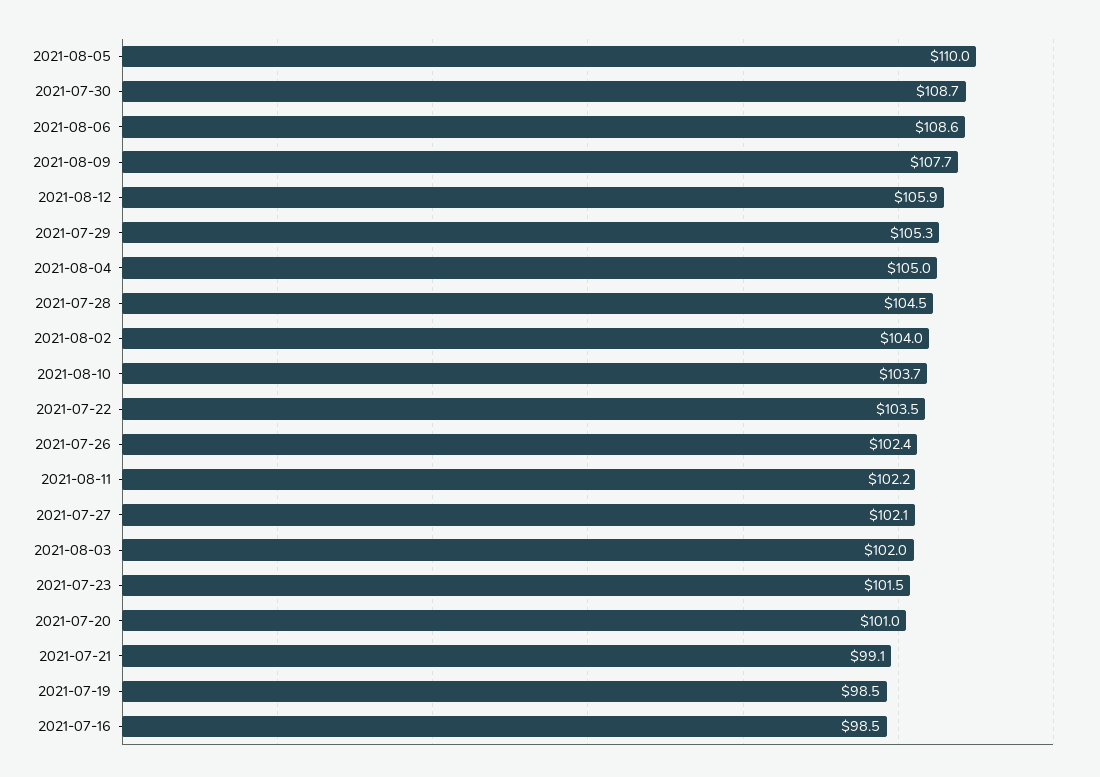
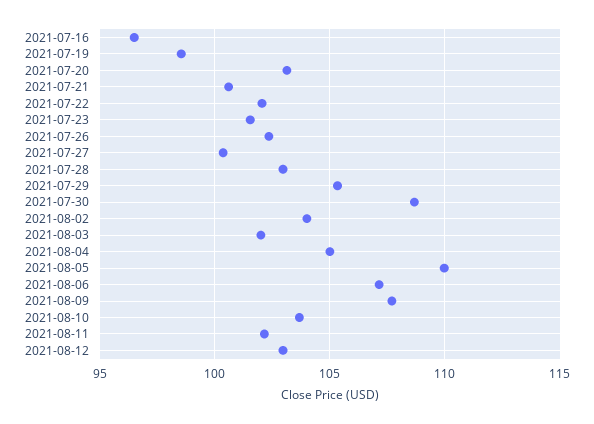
2021-08-06: 108.6 -> 107
2021-08-12: 105.9 -> 103
2021-07-28: 104.5 -> 103
2021-07-22: 103.5 -> 102
2021-07-27: 102.1 -> 100.5
2021-07-20: 101 -> 103
2021-07-21: 99.1 -> 100.5
2021-07-16: 98.5 -> 96.5

